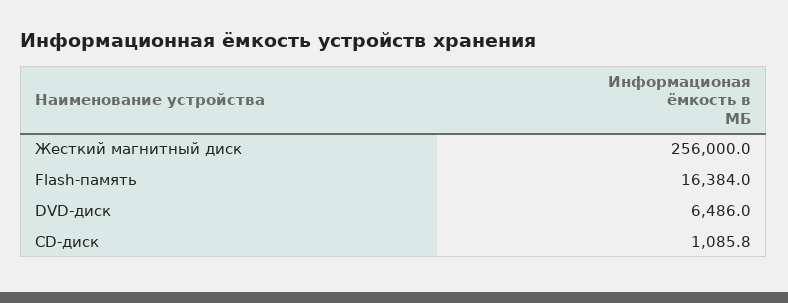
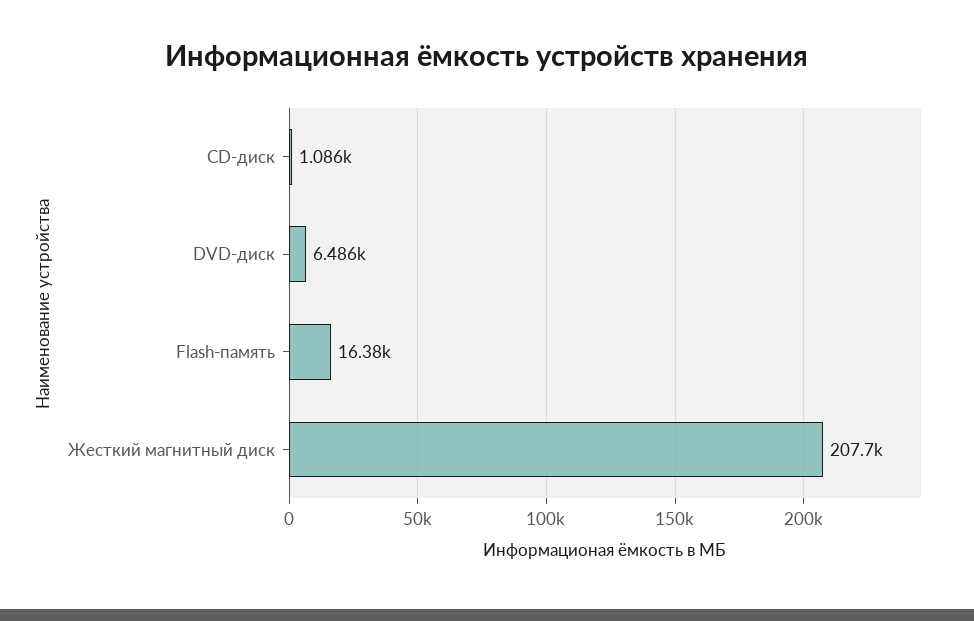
Жесткий магнитный диск: 256000 -> 207700

